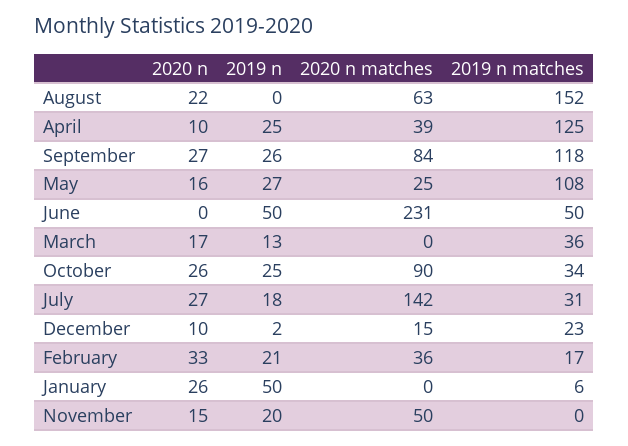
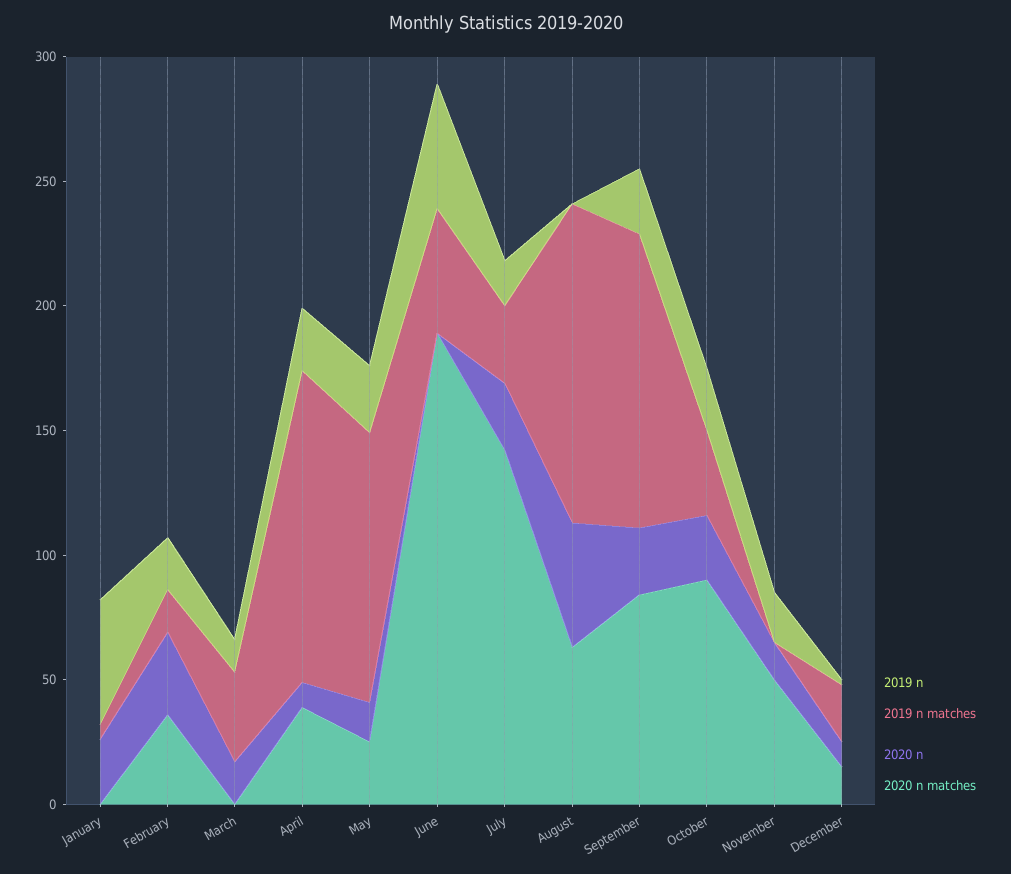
2020 n, August: 22 -> 50
2019 n matches, August: 152 -> 130
2020 n matches, June: 231 -> 190

